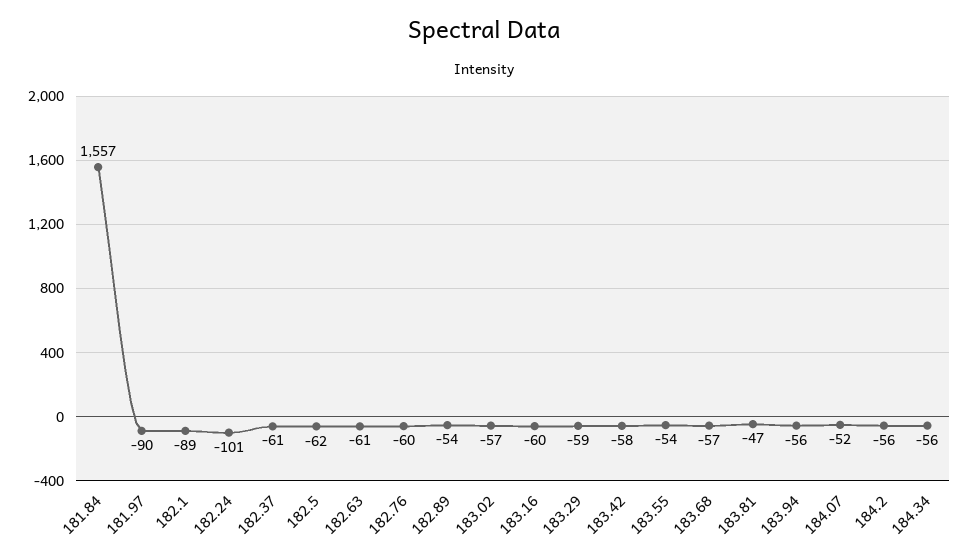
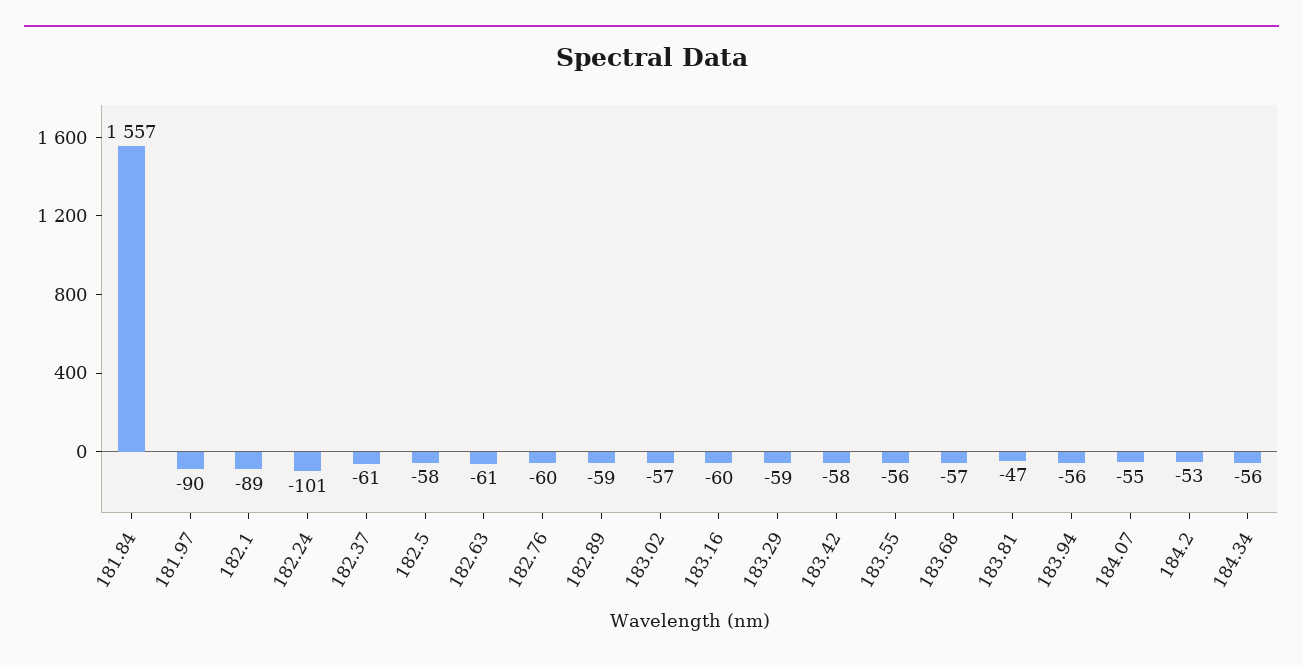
182.5: -62 -> -58
182.89: -54 -> -59
183.55: -54 -> -56
184.07: -52 -> -55
184.2: -56 -> -53

